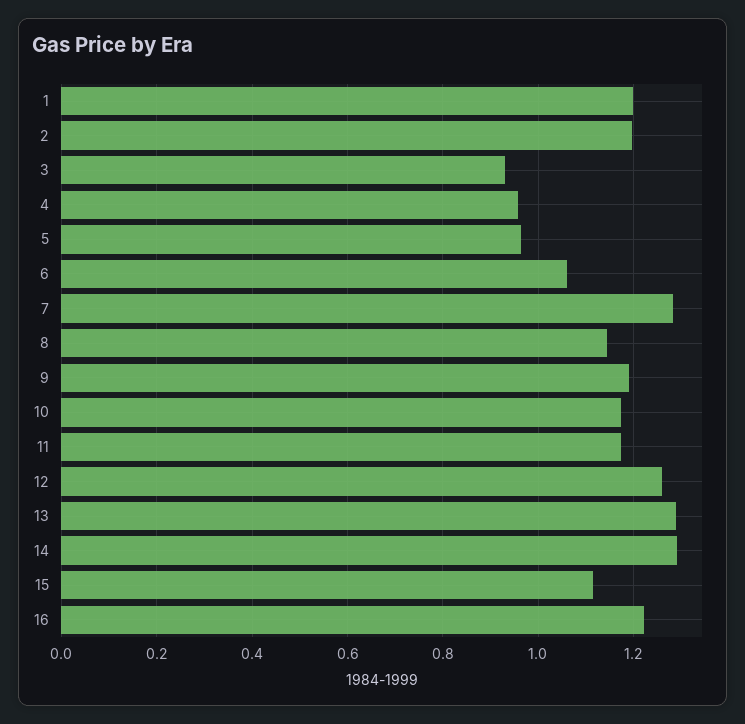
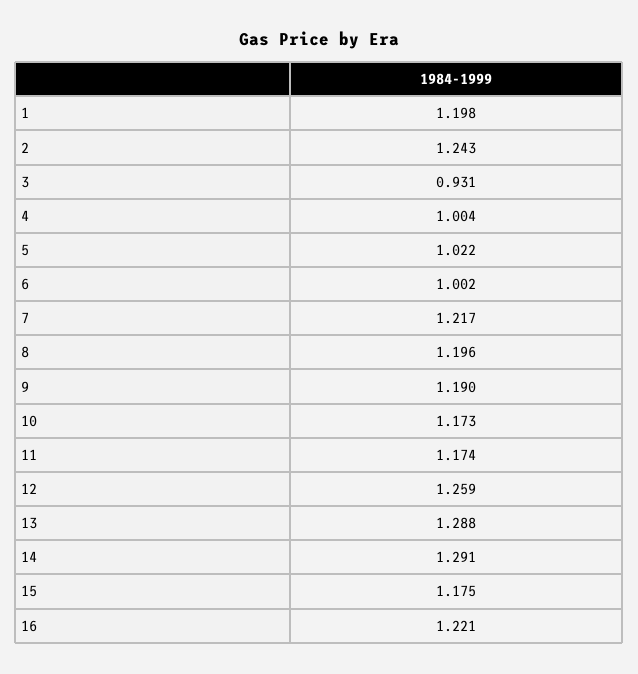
2: 1.2 -> 1.243
4: 0.96 -> 1.004
5: 0.96 -> 1.022
6: 1.06 -> 1.002
7: 1.28 -> 1.217
8: 1.14 -> 1.196
15: 1.12 -> 1.175

